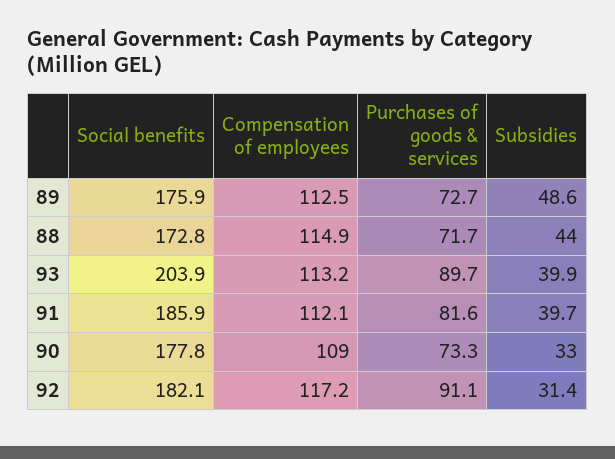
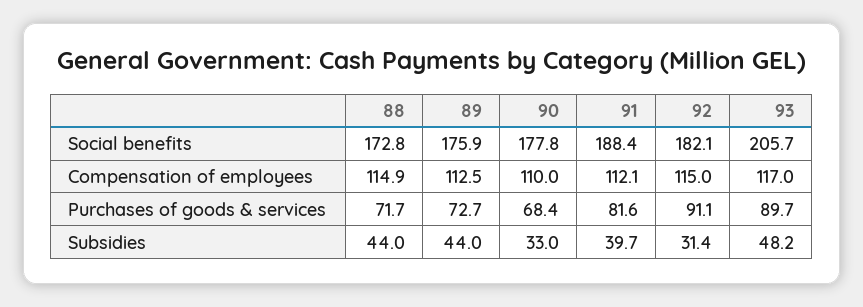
Subsidies, 89: 48.6 -> 44
Social benefits, 93: 203.9 -> 205.7
Compensation of employees, 93: 113.2 -> 117
Subsidies, 93: 39.9 -> 48.2
Social benefits, 91: 185.9 -> 188.4
Compensation of employees, 90: 109 -> 110
Purchases of goods & services, 90: 73.3 -> 68.4
Compensation of employees, 92: 117.2 -> 115

